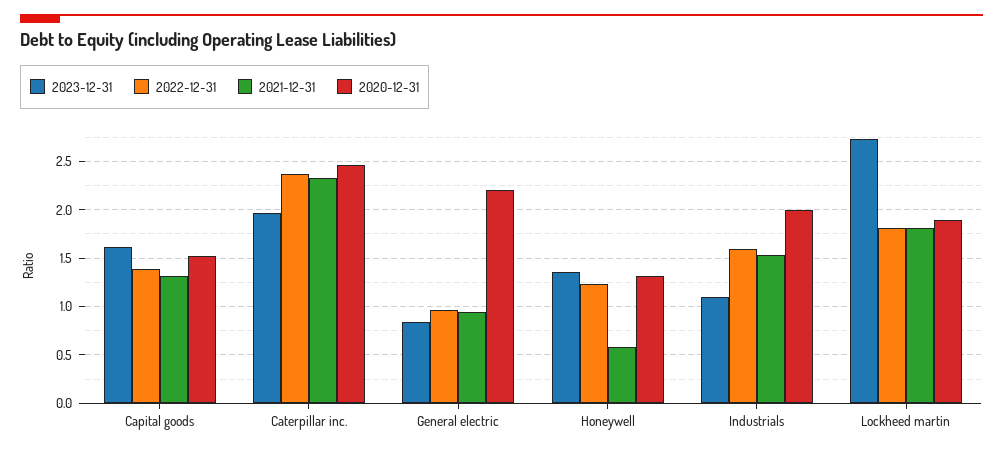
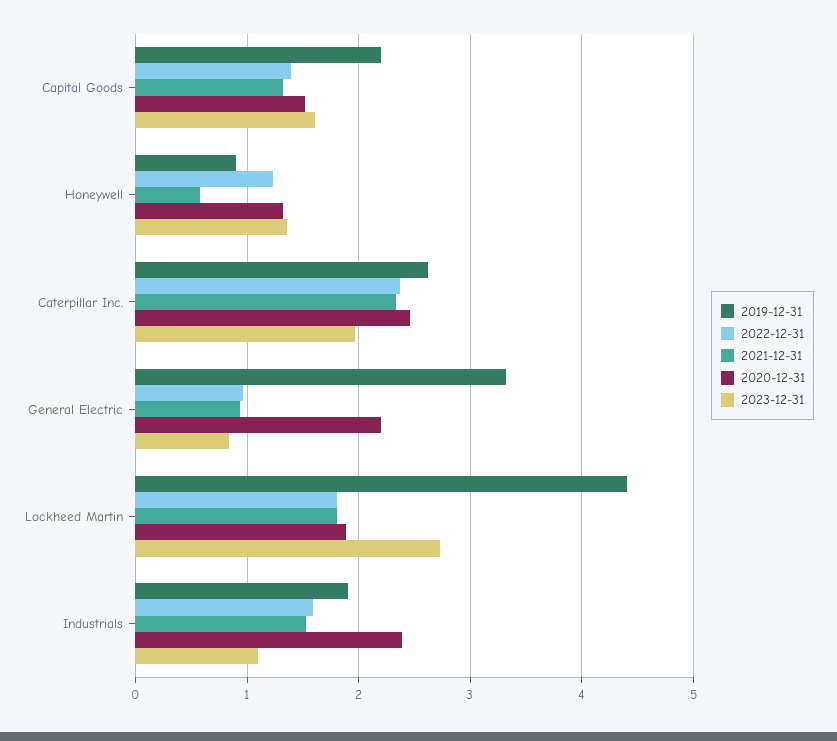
2020-12-31, Industrials: 2 -> 2.4
2019-12-31, Capital goods: none -> 2.2
2019-12-31, Honeywell: none -> 0.9
2019-12-31, Caterpillar inc.: none -> 2.6
2019-12-31, General electric: none -> 3.3
2019-12-31, Lockheed martin: none -> 4.4
2019-12-31, Industrials: none -> 1.9

